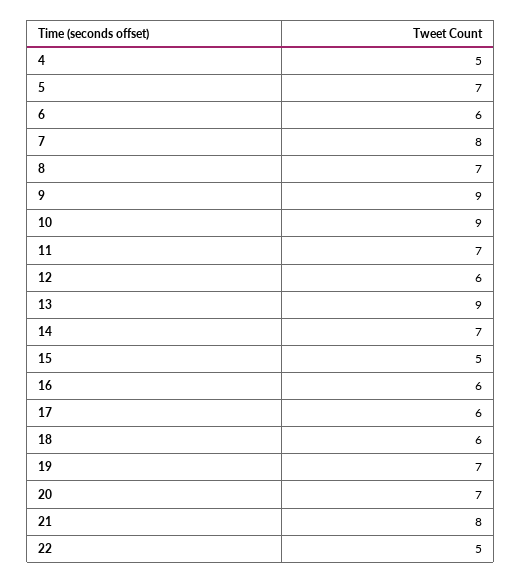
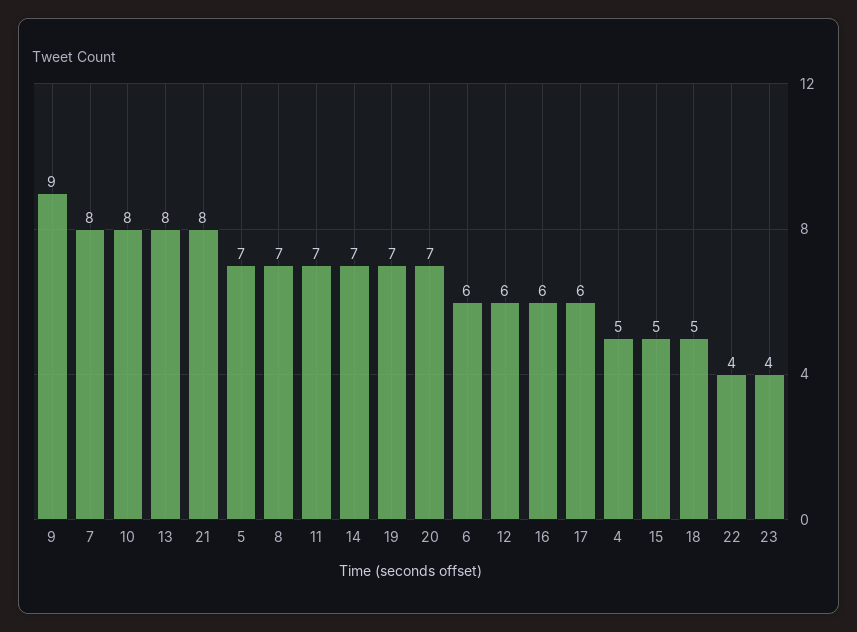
10: 9 -> 8
13: 9 -> 8
18: 6 -> 5
22: 5 -> 4
23: none -> 4

